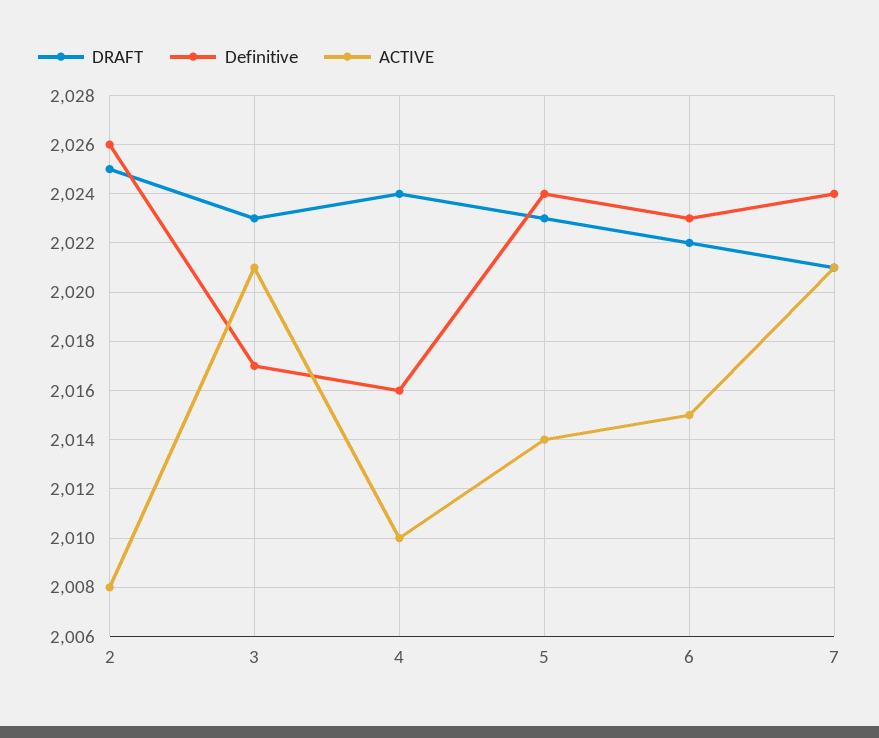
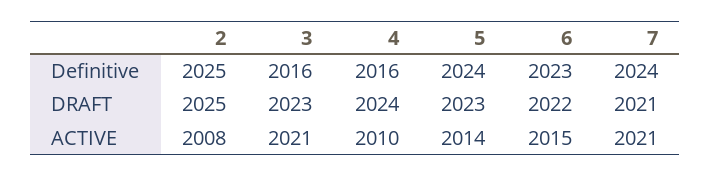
Definitive, 2: 2026 -> 2025
Definitive, 3: 2017 -> 2016

